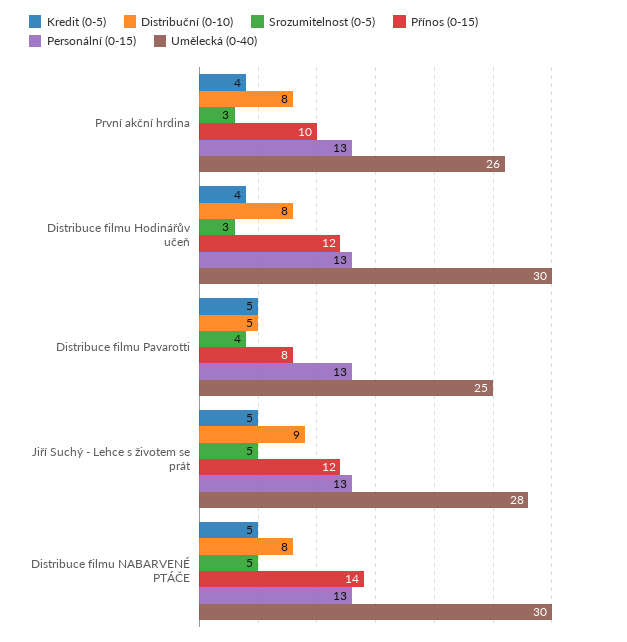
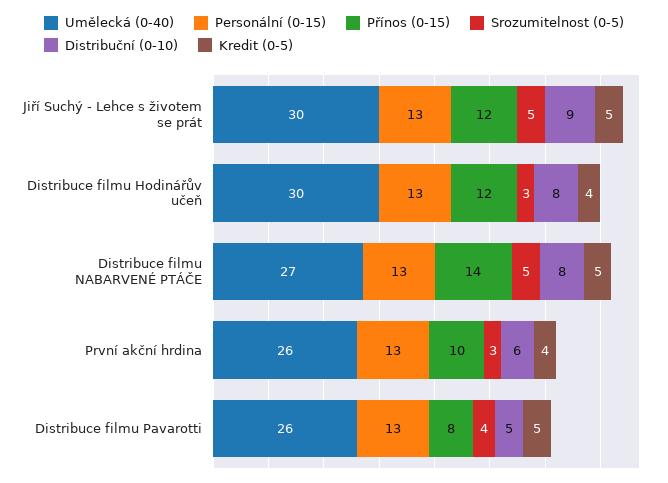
Distribuční (0-10), První akční hrdina: 8 -> 6
Umělecká (0-40), Distribuce filmu Pavarotti: 25 -> 26
Umělecká (0-40), Jiří Suchý - Lehce s životem se prát: 28 -> 30
Umělecká (0-40), Distribuce filmu NABARVENÉ PTÁČE: 30 -> 27

